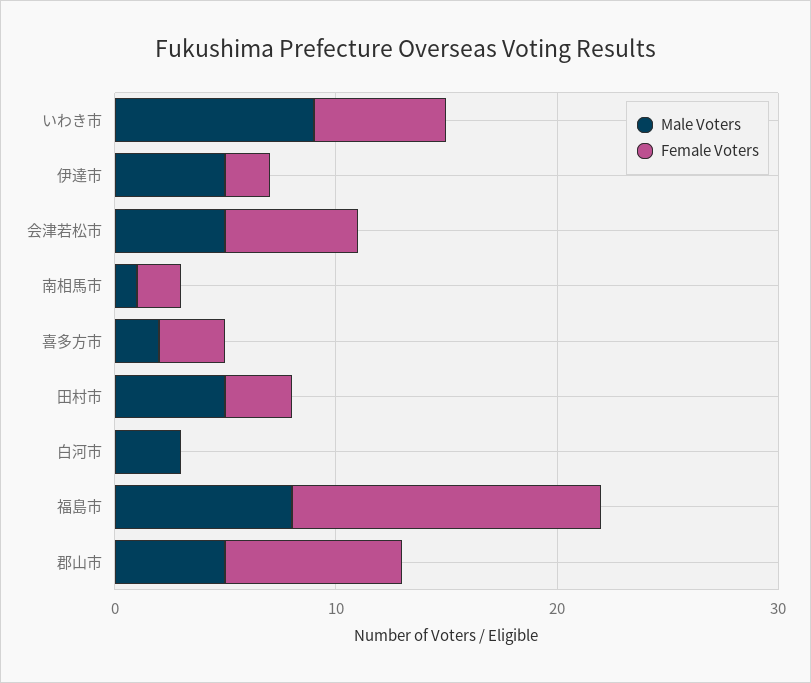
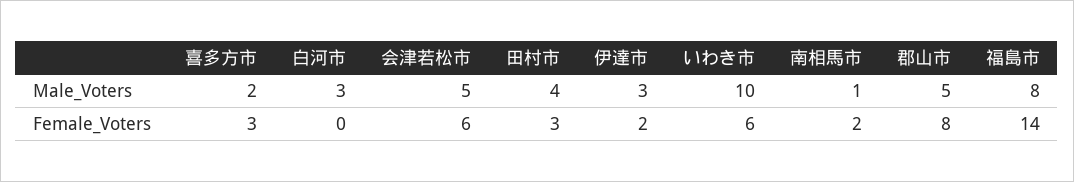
Male Voters, いわき市: 9 -> 10
Male Voters, 伊達市: 5 -> 3
Male Voters, 田村市: 5 -> 4

